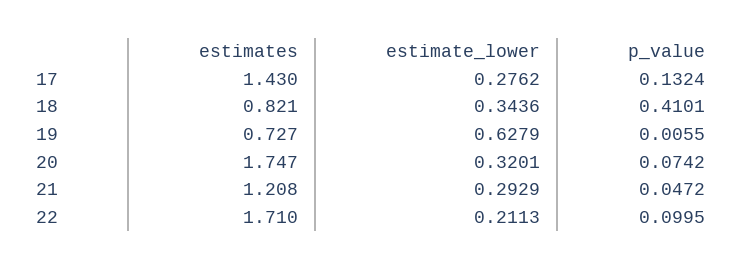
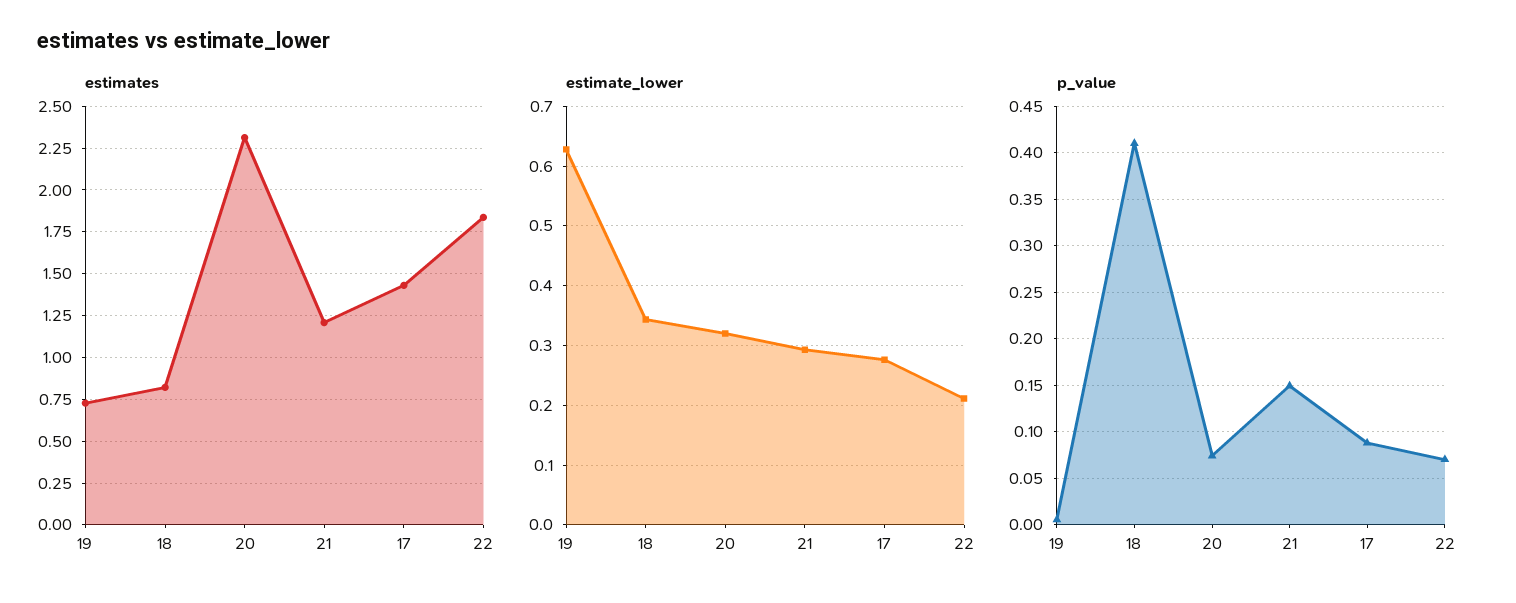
p_value, 17: 0.1324 -> 0.09
estimates, 20: 1.747 -> 2.3
p_value, 21: 0.0472 -> 0.15
estimates, 22: 1.71 -> 1.85
p_value, 22: 0.0995 -> 0.07

